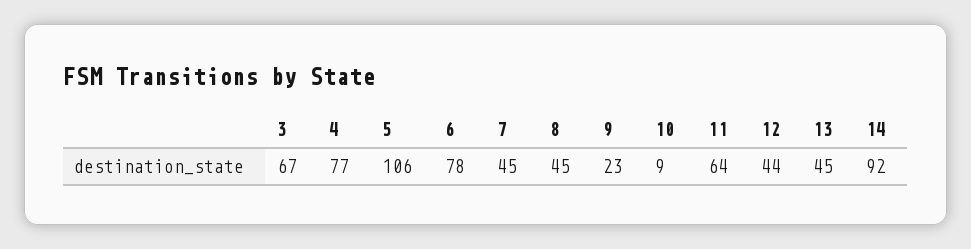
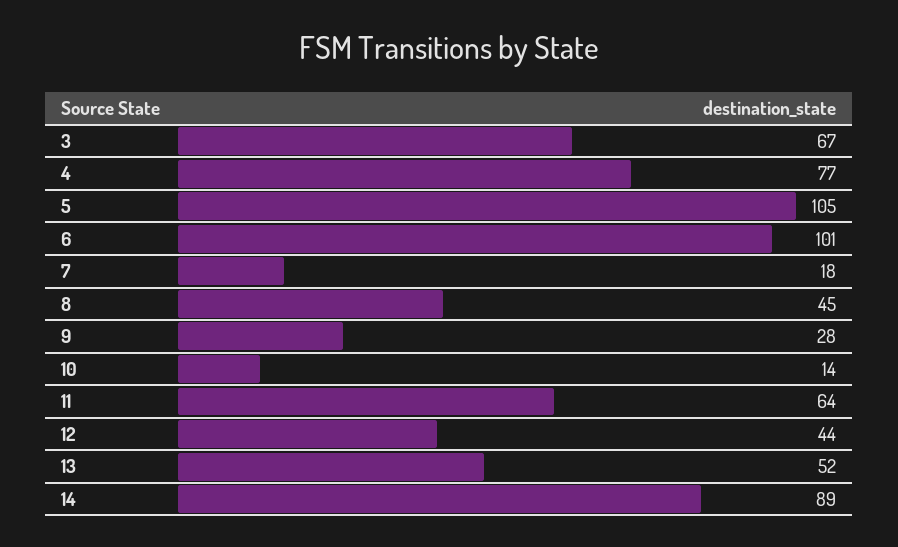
5: 106 -> 105
6: 78 -> 101
7: 45 -> 18
9: 23 -> 28
10: 9 -> 14
13: 45 -> 52
14: 92 -> 89

